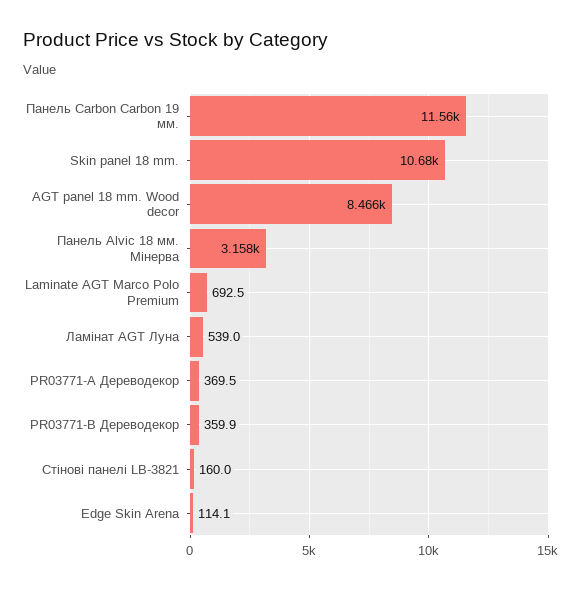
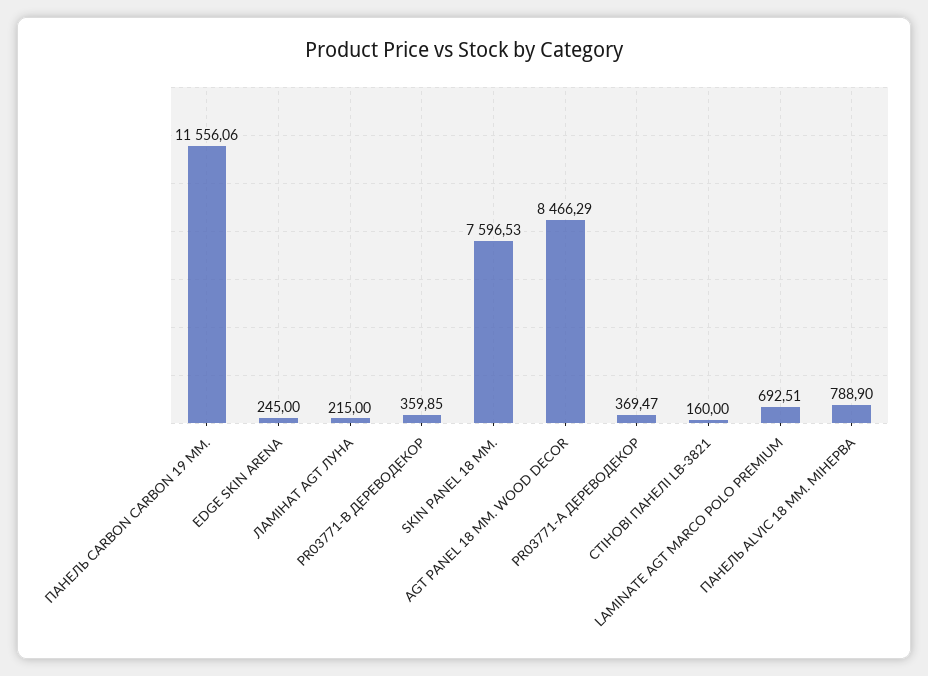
Skin panel 18 mm.: 10680 -> 7596.53
Панель Alvic 18 мм. Мінерва: 3158 -> 788.9
Ламінат AGT Луна: 539 -> 215
Edge Skin Arena: 114.1 -> 245

